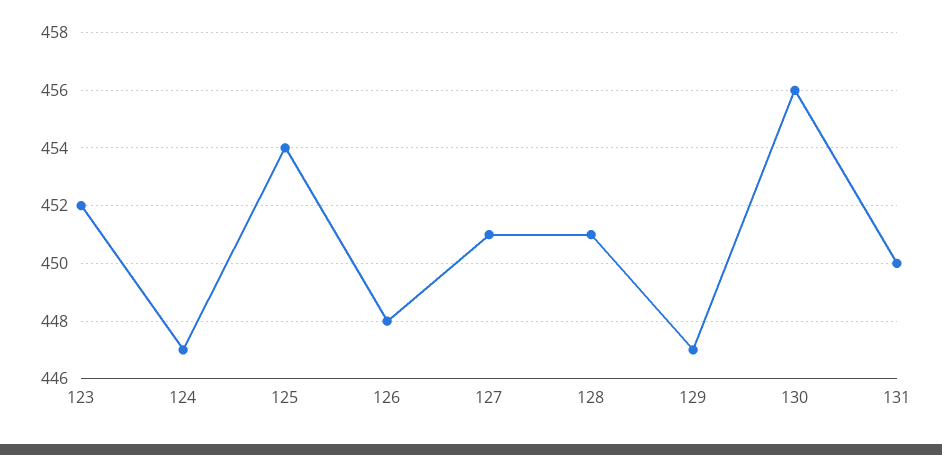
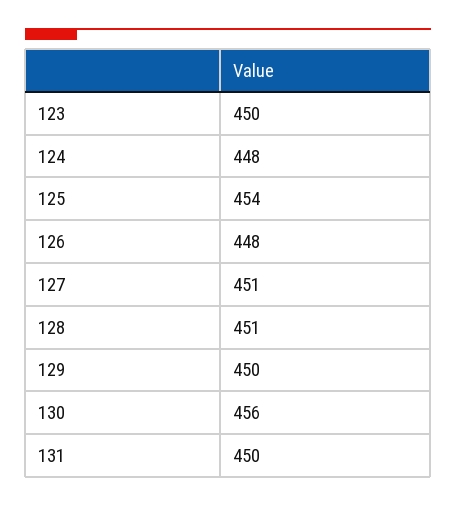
123: 452 -> 450
124: 447 -> 448
129: 447 -> 450

